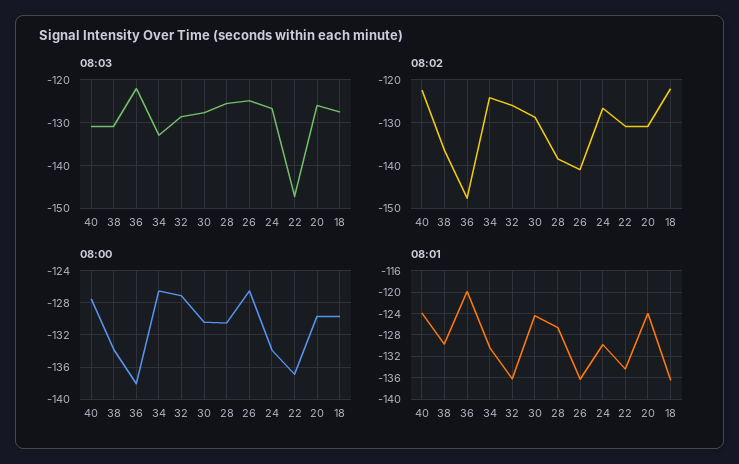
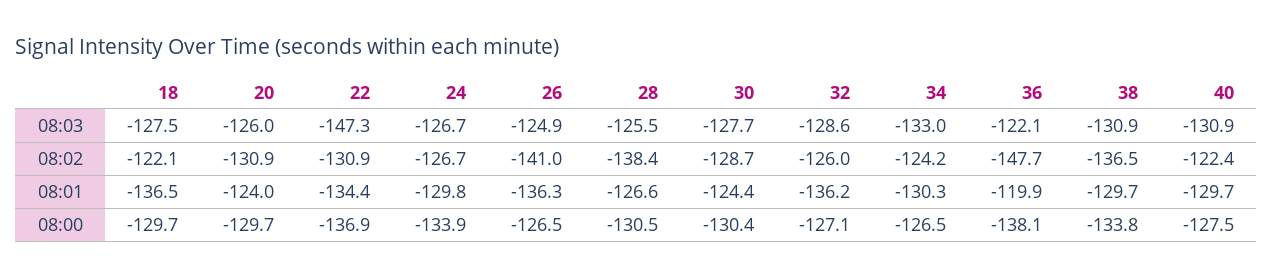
08:01, 40: -124 -> -129.7

